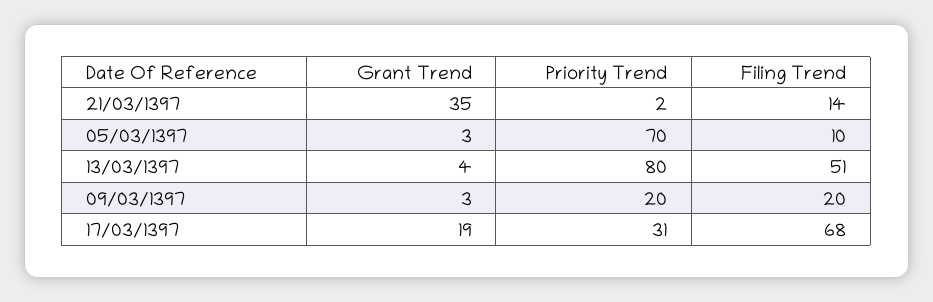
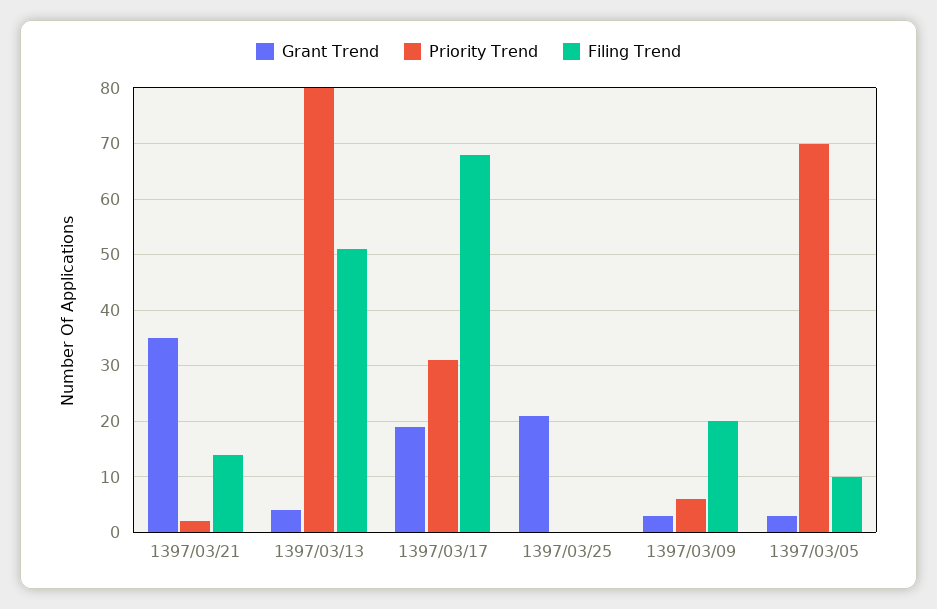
Priority Trend, 09/03/1397: 20 -> 5
Grant Trend, 1397/03/25: none -> 20
Priority Trend, 1397/03/25: none -> 0
Filing Trend, 1397/03/25: none -> 0

